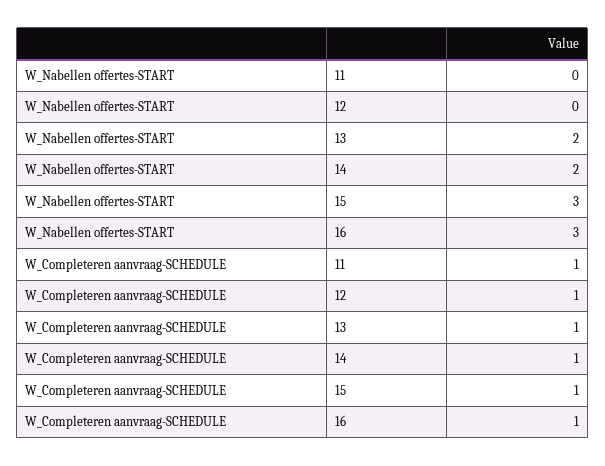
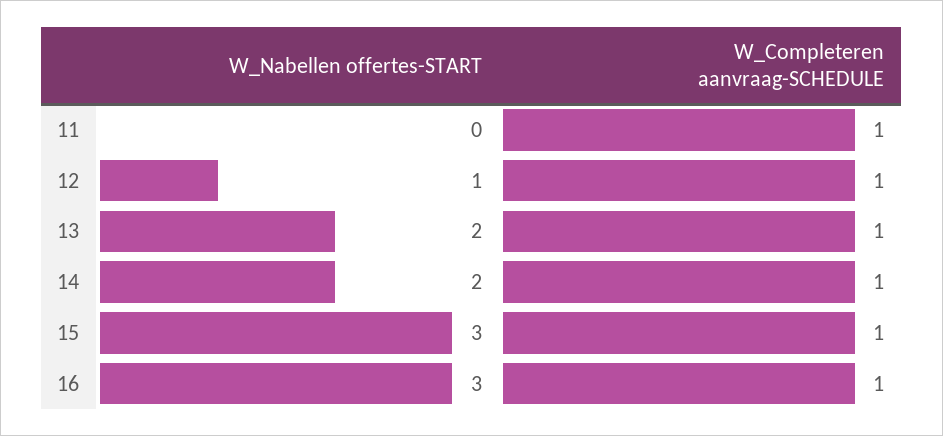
W_Nabellen offertes-START, 12: 0 -> 1

